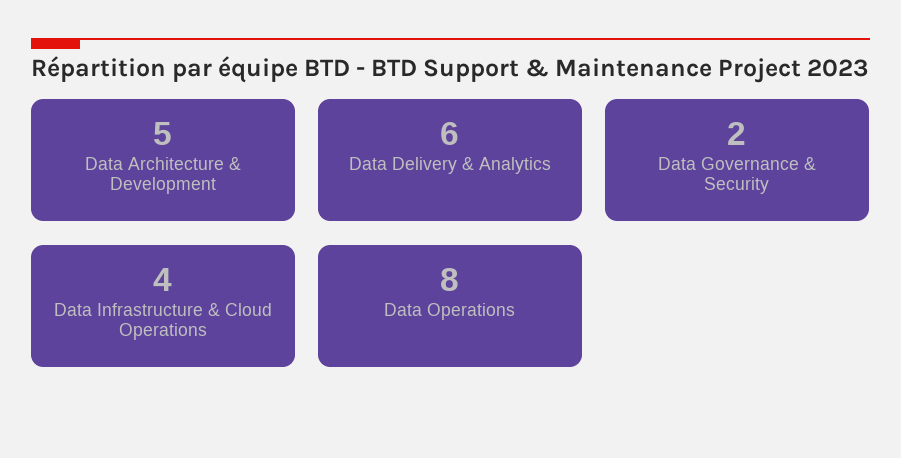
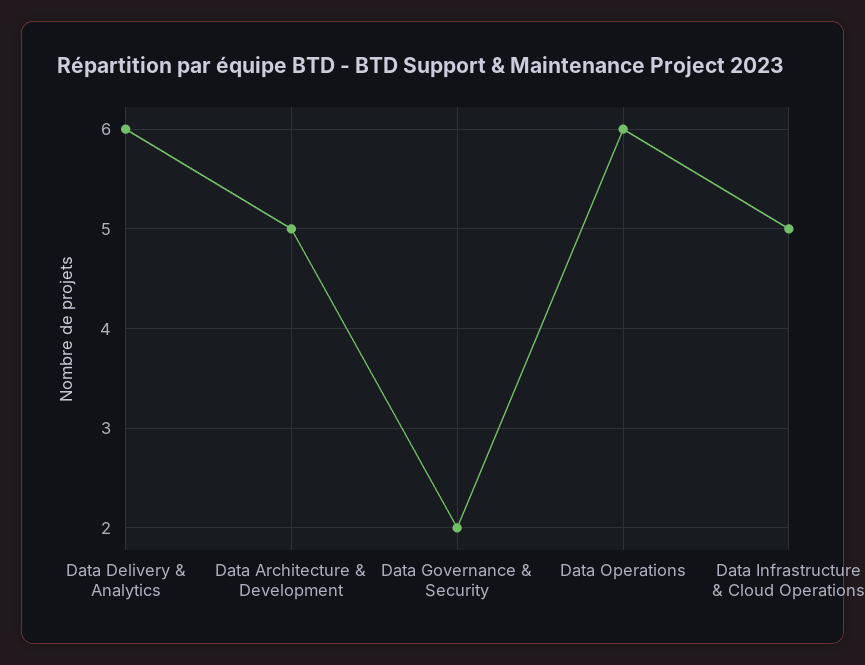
Data Infrastructure & Cloud Operations: 4 -> 5
Data Operations: 8 -> 6

